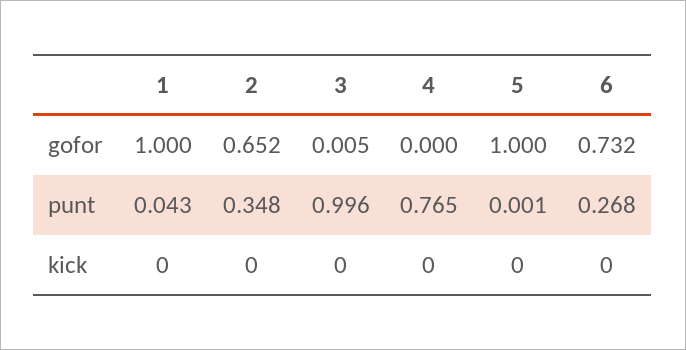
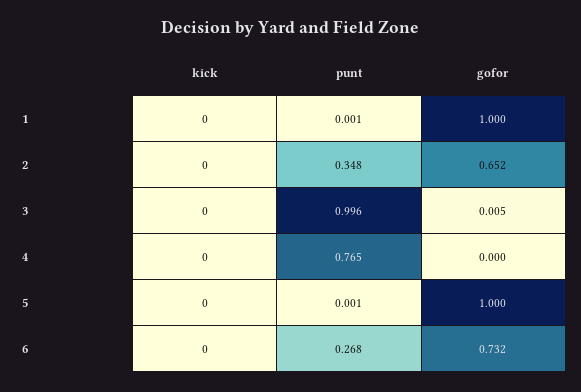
1, punt: 0.043 -> 0.001

